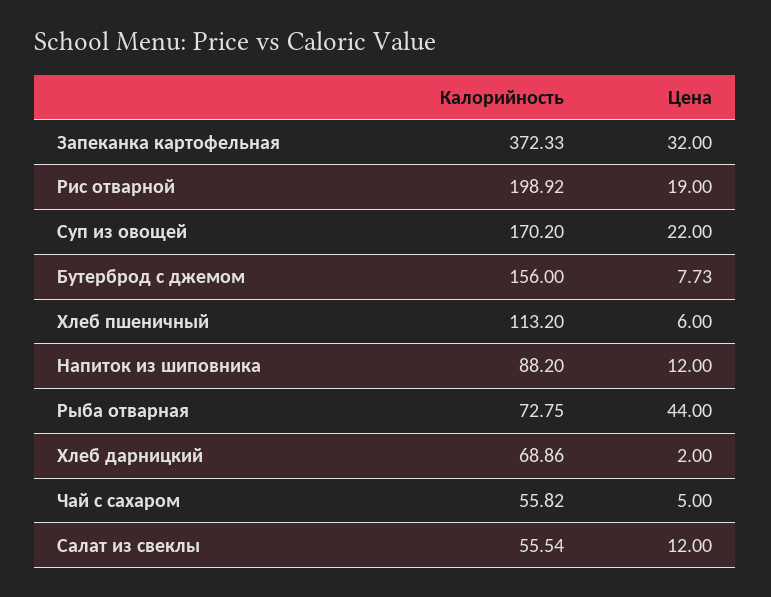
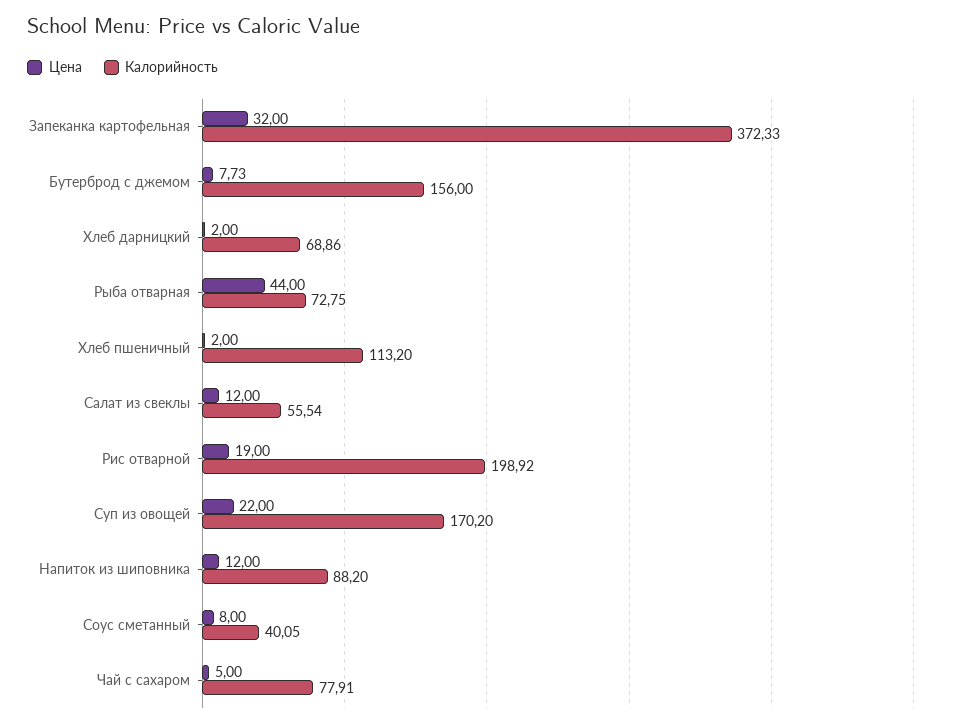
Цена, Хлеб пшеничный: 6 -> 2
Калорийность, Чай с сахаром: 55.82 -> 77.91
Цена, Соус сметанный: none -> 8
Калорийность, Соус сметанный: none -> 40.05

